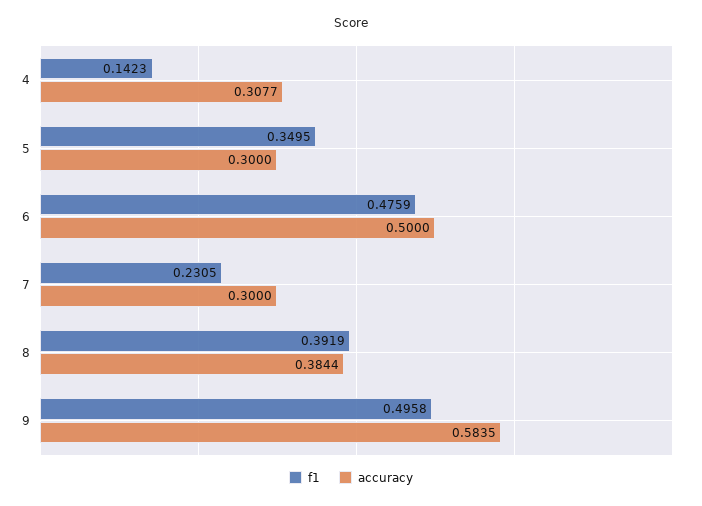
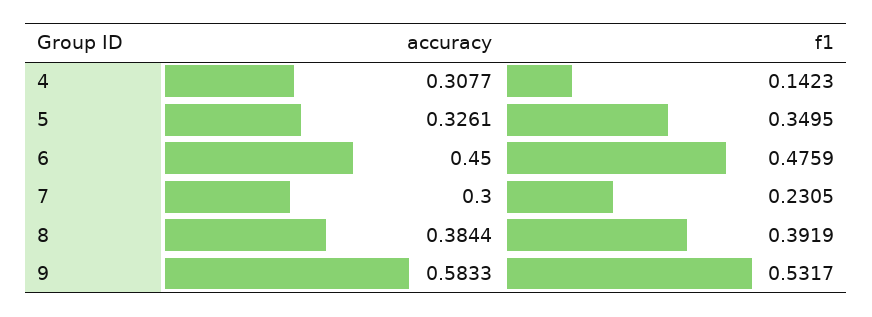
accuracy, 5: 0.3 -> 0.3261
accuracy, 6: 0.5 -> 0.45
f1, 9: 0.4958 -> 0.5317
accuracy, 9: 0.5835 -> 0.5833

